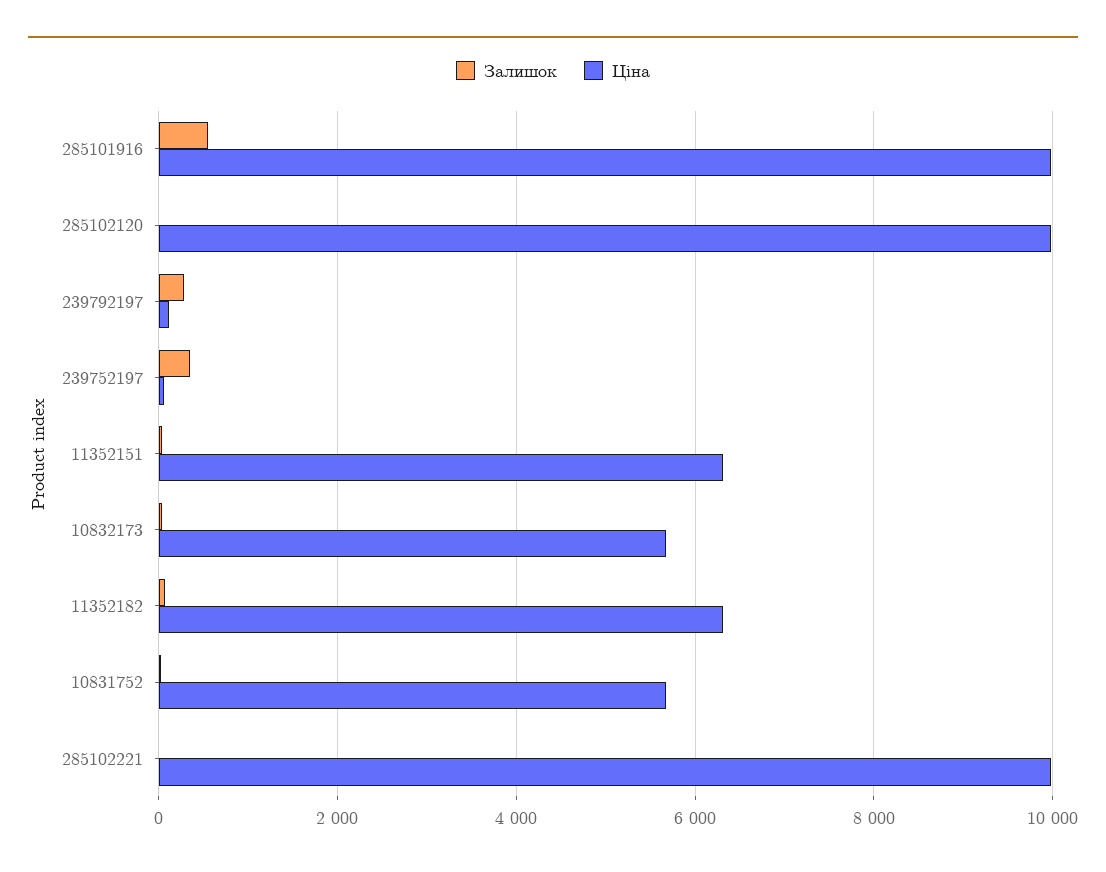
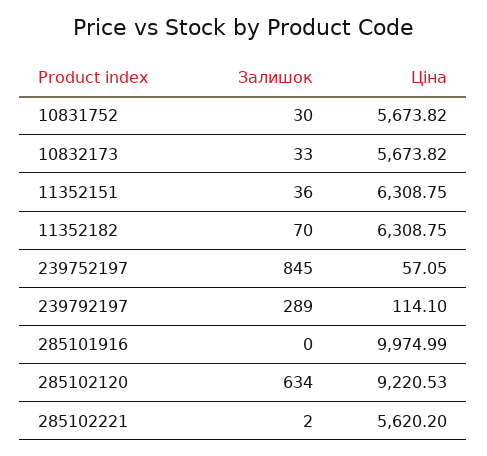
Залишок, 285101916: 600 -> 0
Залишок, 285102120: 0 -> 634
Ціна, 285102120: 10000 -> 9220.53
Залишок, 239752197: 400 -> 845
Ціна, 285102221: 10000 -> 5620.2

